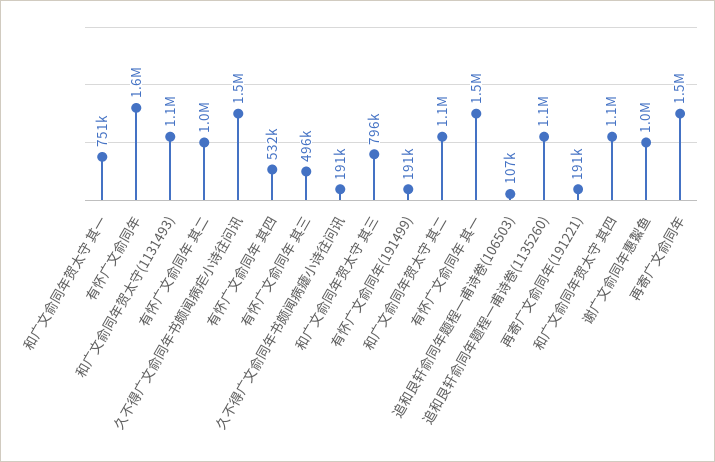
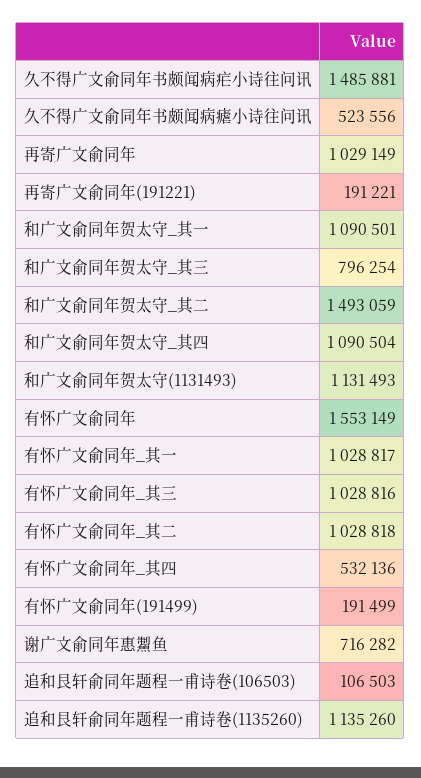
和广文俞同年贺太守 其一: 751000 -> 1090501
有怀广文俞同年 其三: 496000 -> 1028816
久不得广文俞同年书颇闻病瘧小诗往问讯: 191000 -> 523556
和广文俞同年贺太守 其二: 1100000 -> 1493059
有怀广文俞同年 其一: 1500000 -> 1028817
谢广文俞同年惠䱥鱼: 1000000 -> 716282
再寄广文俞同年: 1500000 -> 1029149

